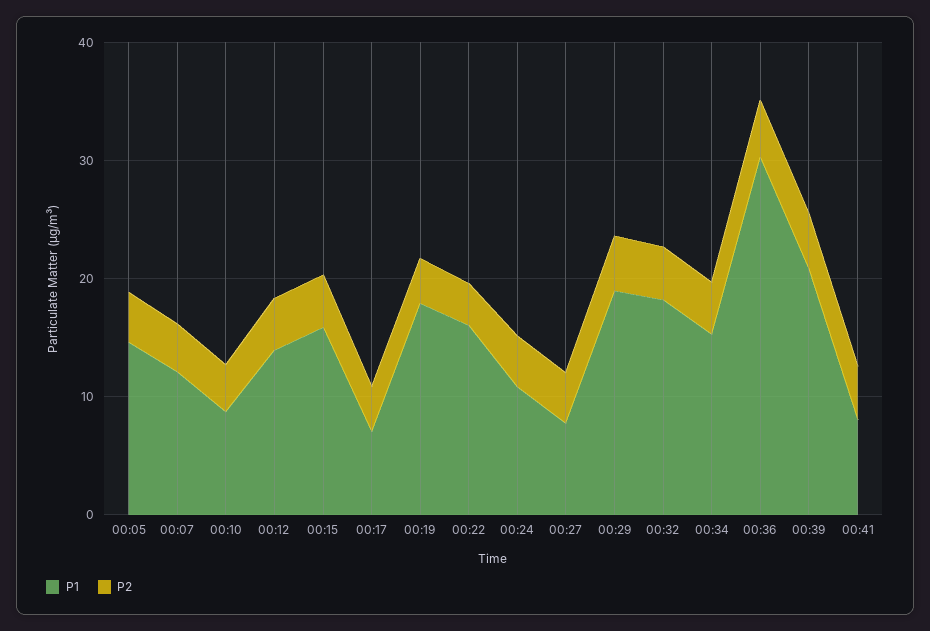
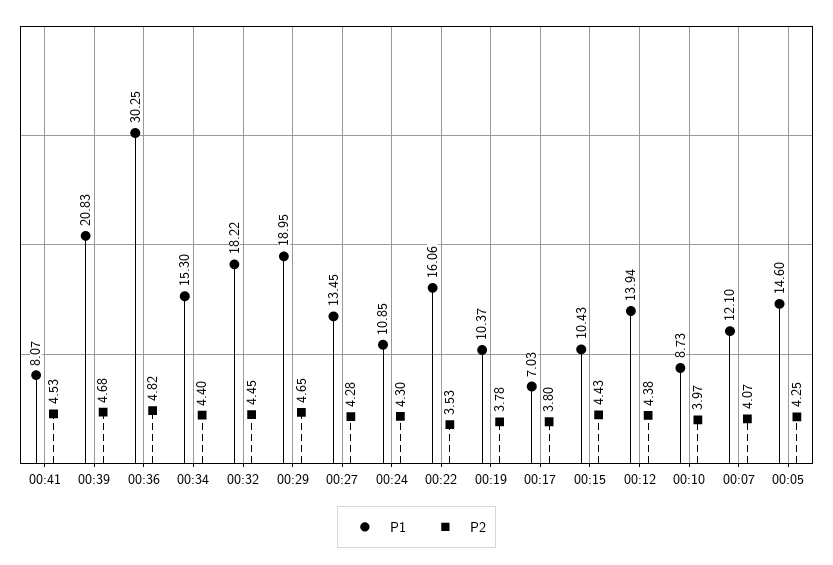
P1, 00:15: 16 -> 10.43
P1, 00:19: 18 -> 10.37
P1, 00:27: 8 -> 13.45

